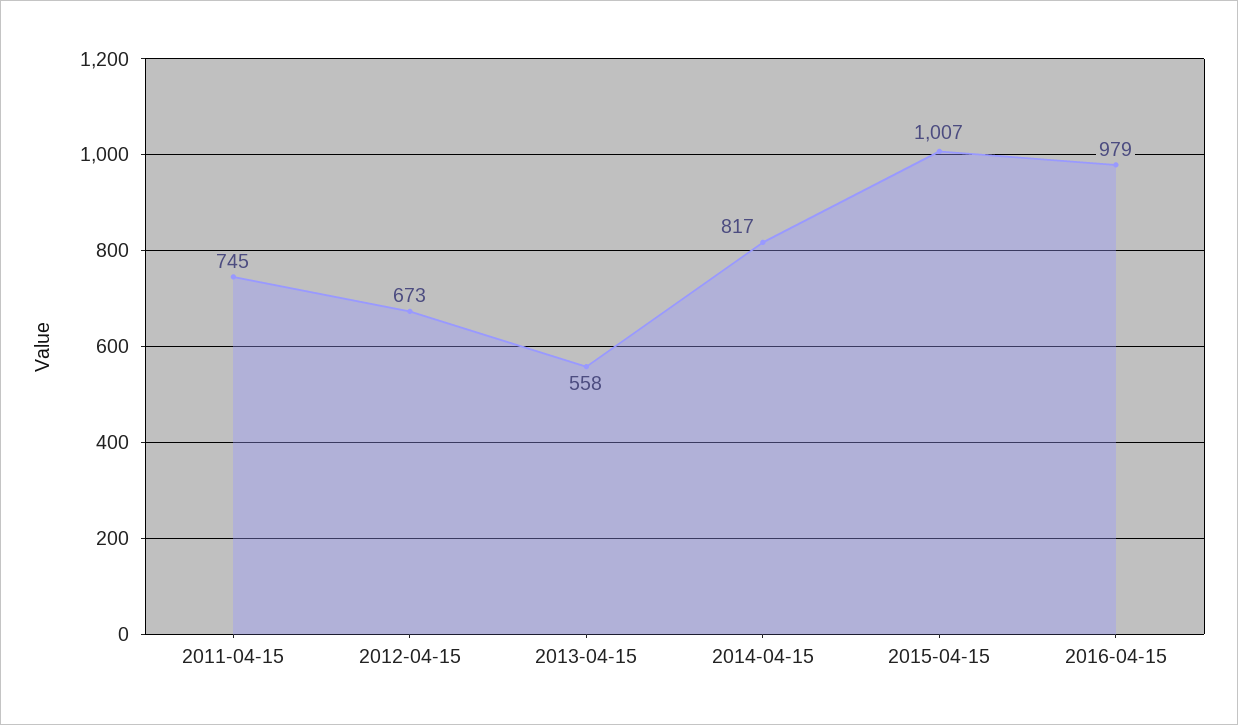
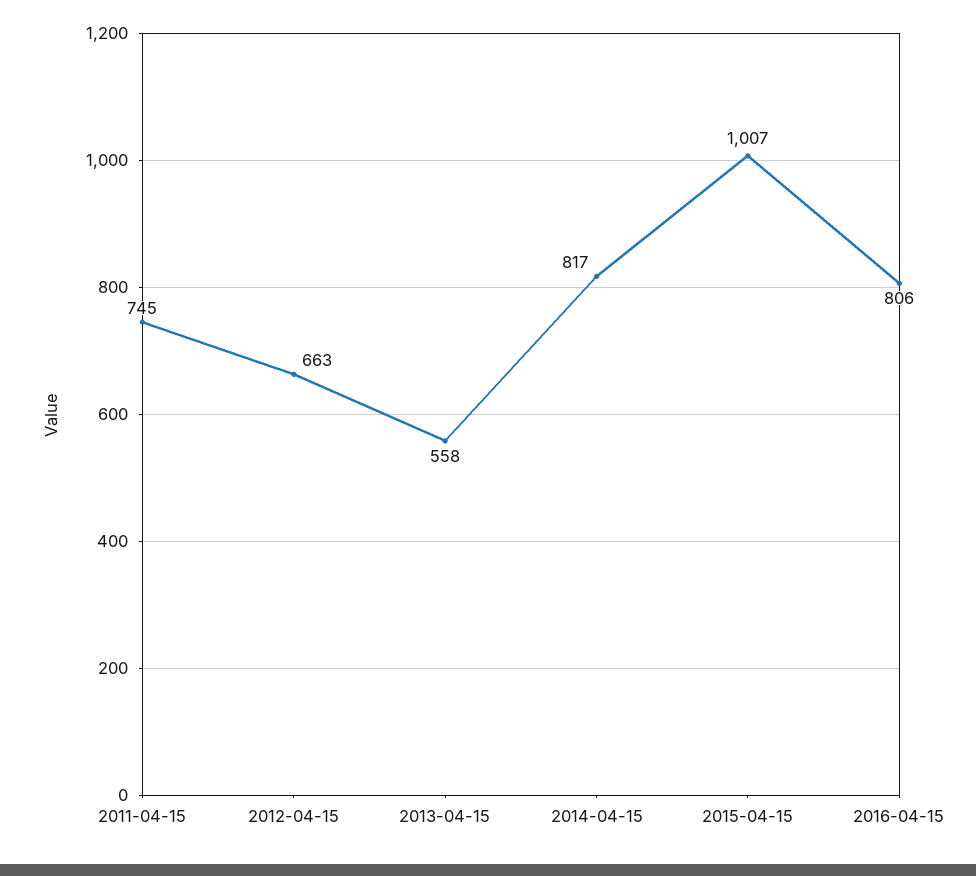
2012-04-15: 673 -> 663
2016-04-15: 979 -> 806

